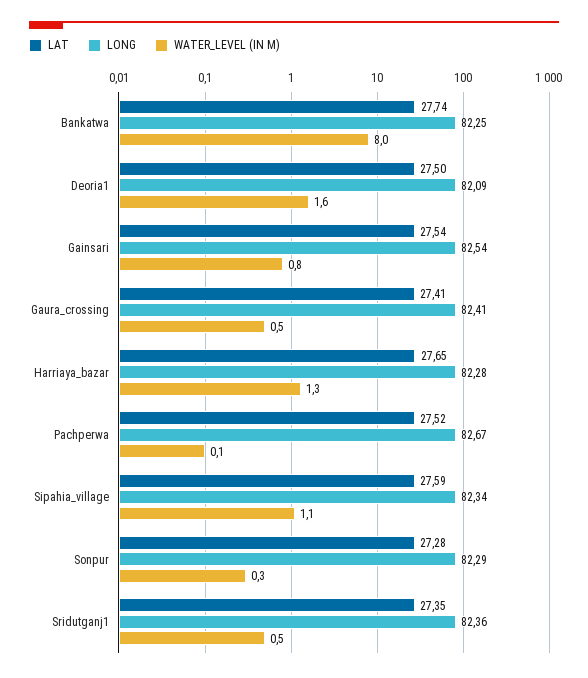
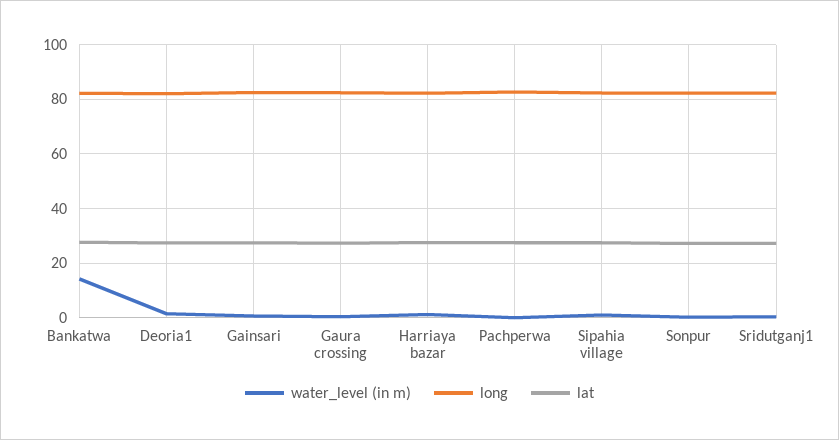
WATER_LEVEL (IN M), Bankatwa: 8 -> 15

